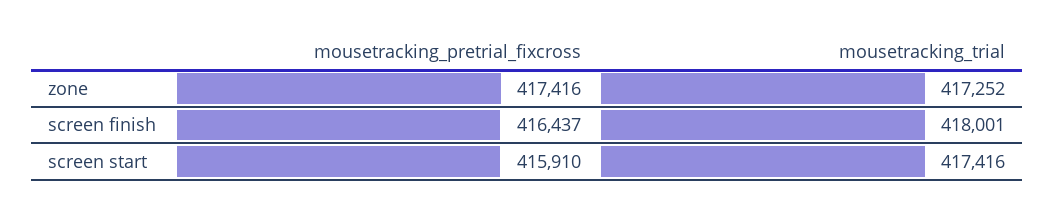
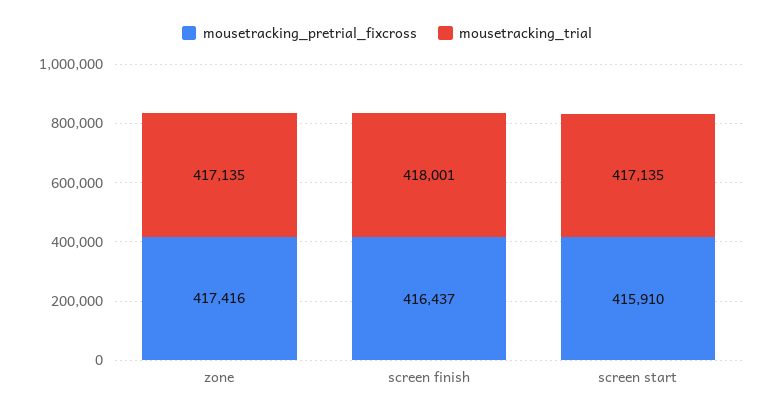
mousetracking_trial, zone: 417252 -> 417135
mousetracking_trial, screen start: 417416 -> 417135

